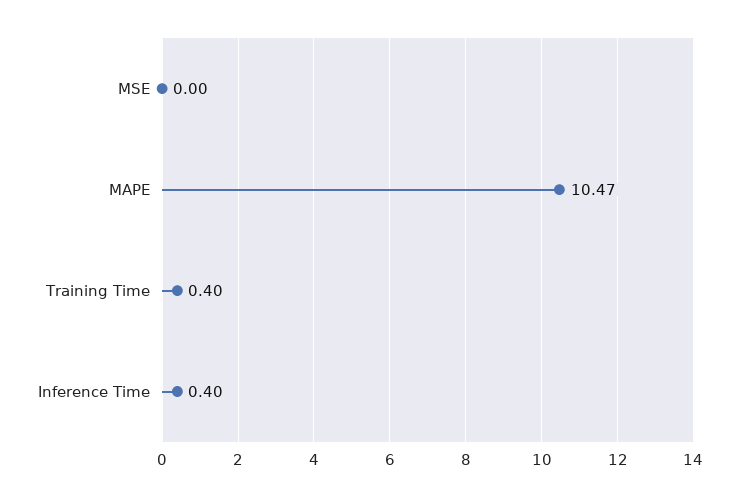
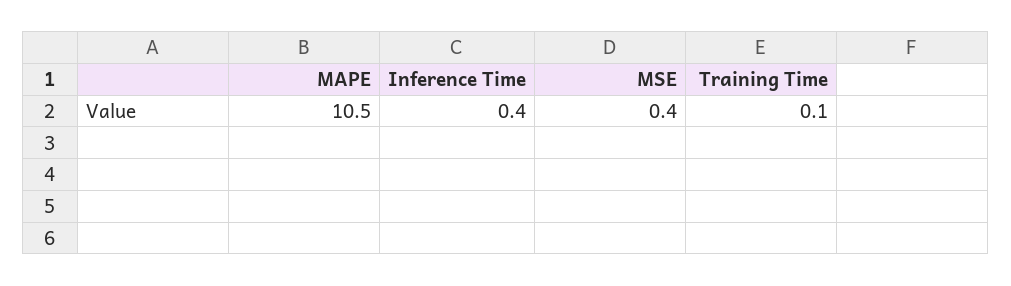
MSE: 0 -> 0.4
Training Time: 0.4 -> 0.1

